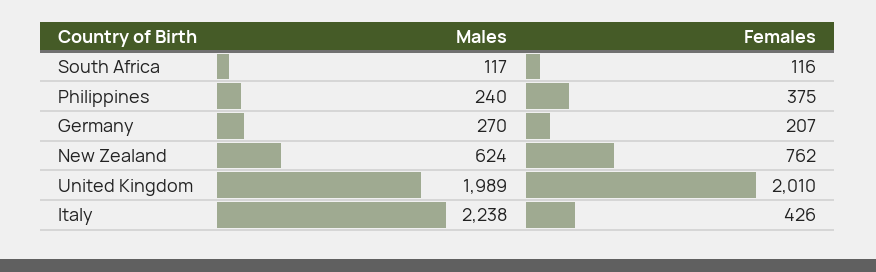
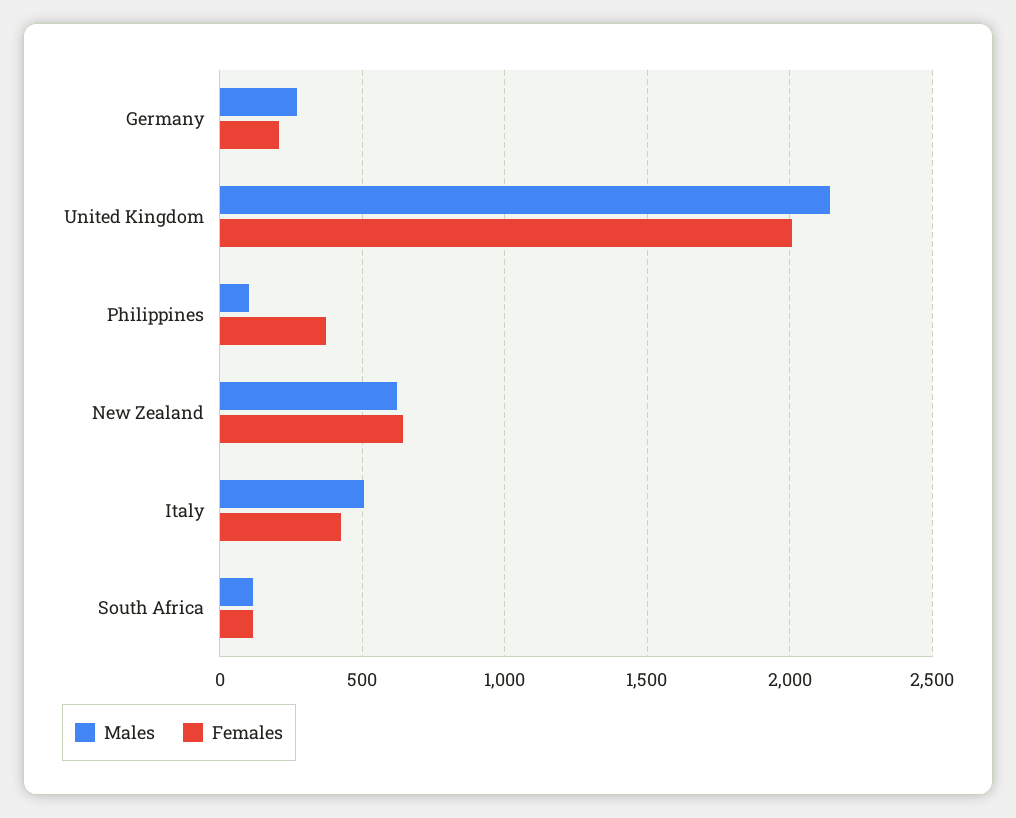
Males, Philippines: 240 -> 100
Females, New Zealand: 762 -> 650
Males, United Kingdom: 1989 -> 2150
Males, Italy: 2238 -> 500

